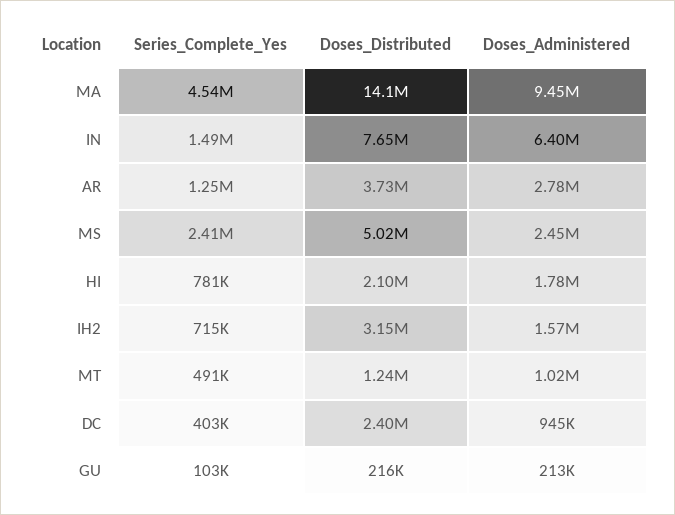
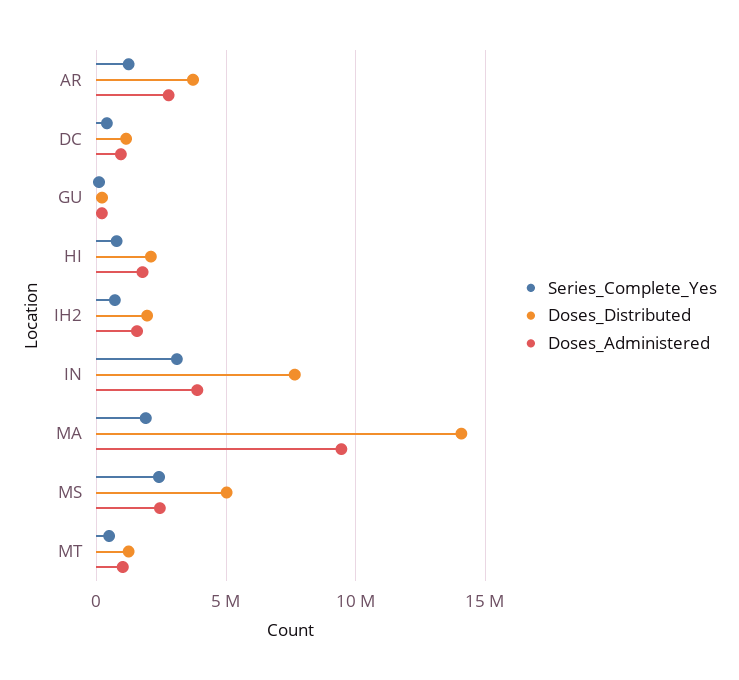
Series_Complete_Yes, MA: 4540000 -> 2000000
Series_Complete_Yes, IN: 1490000 -> 3000000
Doses_Administered, IN: 6400000 -> 4000000
Doses_Distributed, IH2: 3150000 -> 2000000
Doses_Distributed, DC: 2400000 -> 1000000

